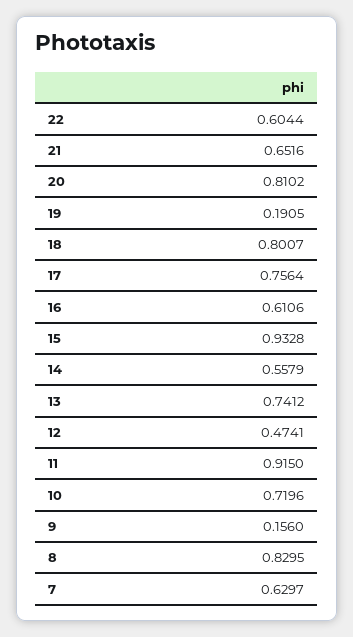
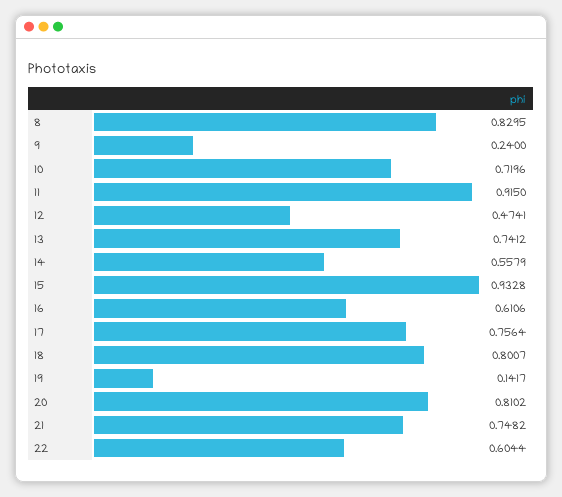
21: 0.6516 -> 0.7482
19: 0.1905 -> 0.1417
9: 0.156 -> 0.24
7: 0.6297 -> none

